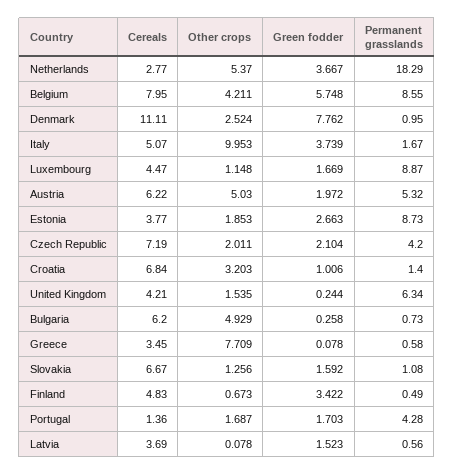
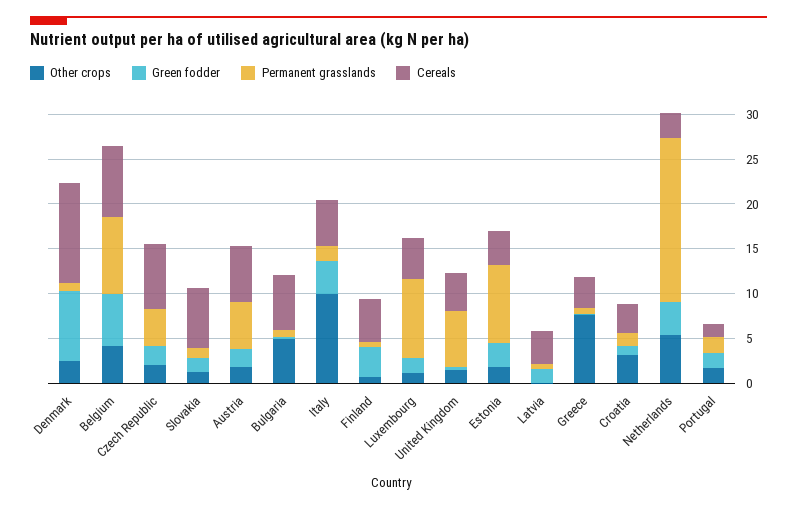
Other crops, Austria: 5.03 -> 2
Cereals, Croatia: 6.84 -> 3
Permanent grasslands, Portugal: 4.28 -> 2

